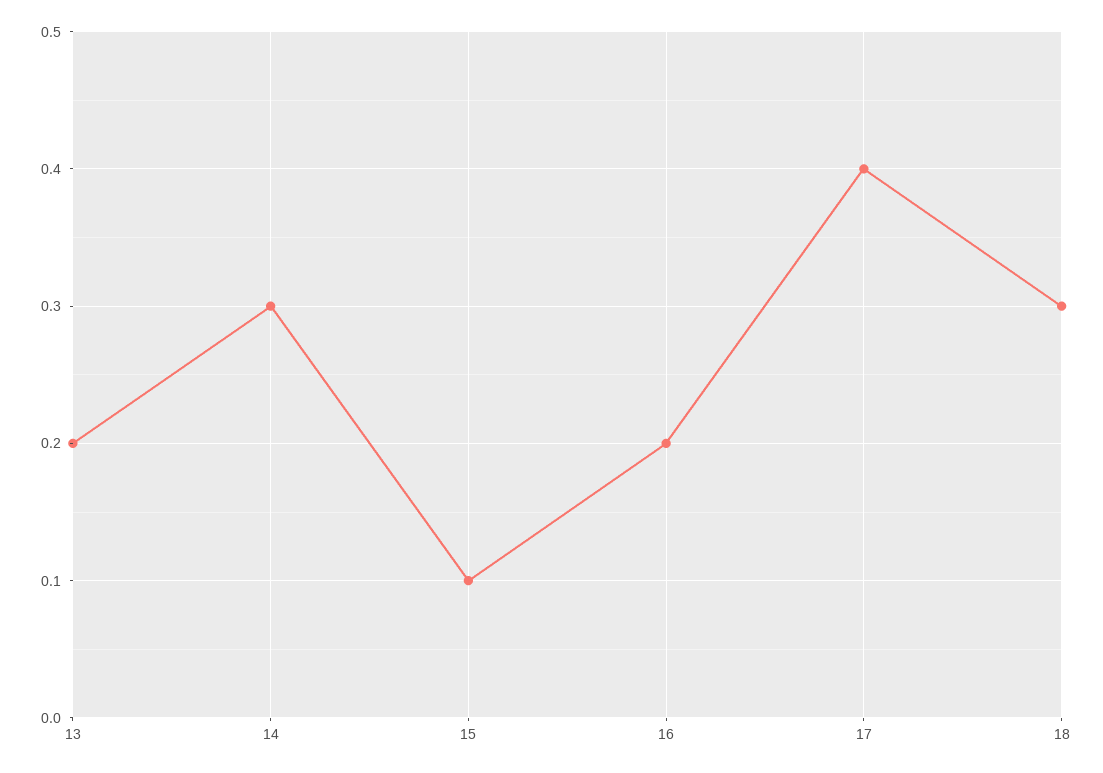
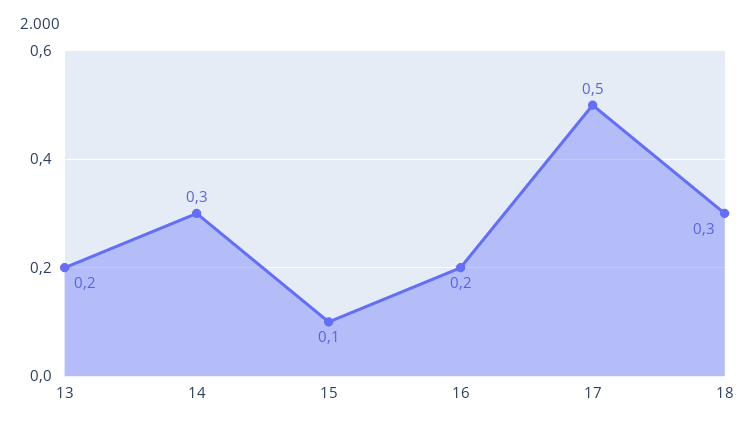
17: 0.4 -> 0.5

